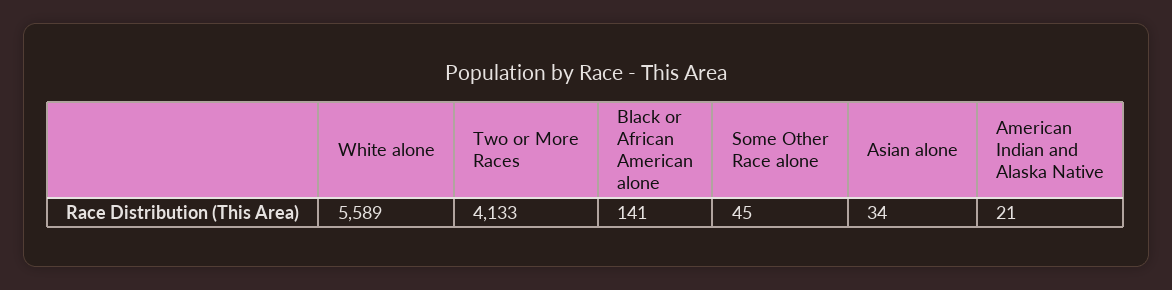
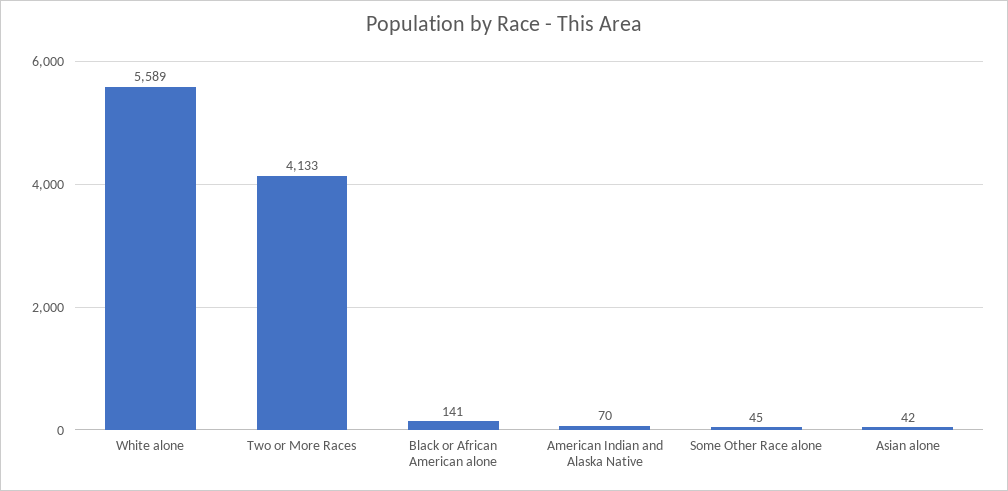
Asian alone: 34 -> 42
American Indian and Alaska Native: 21 -> 70

